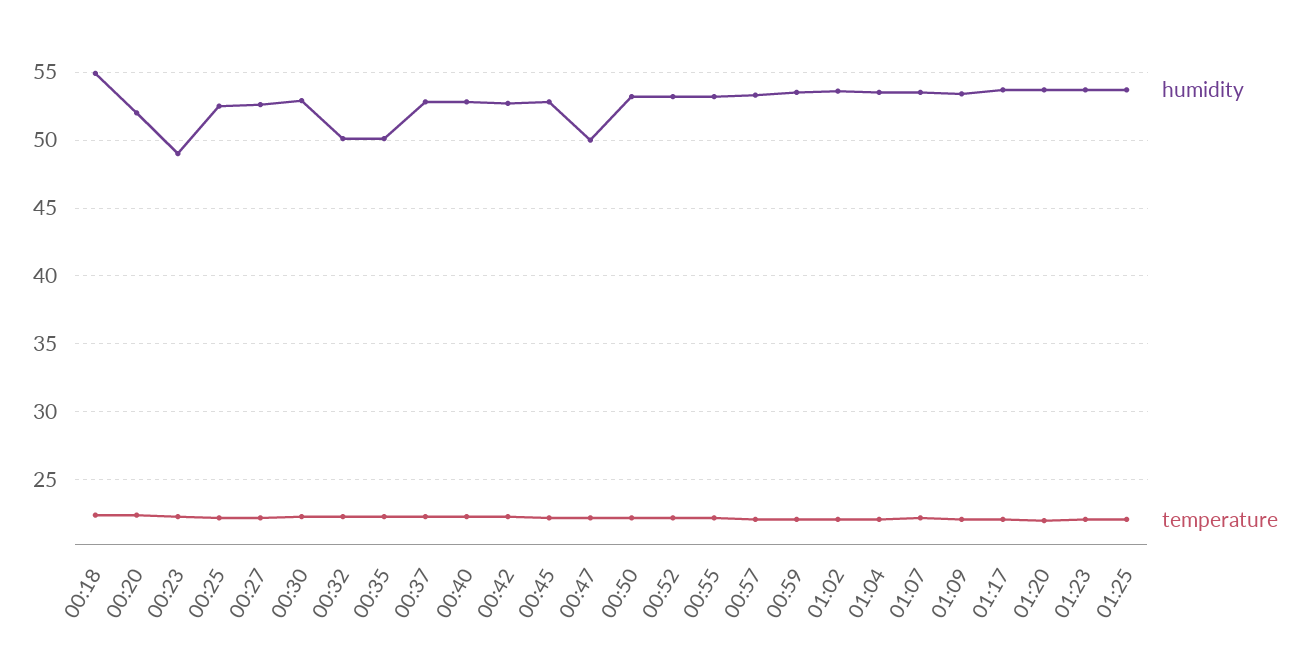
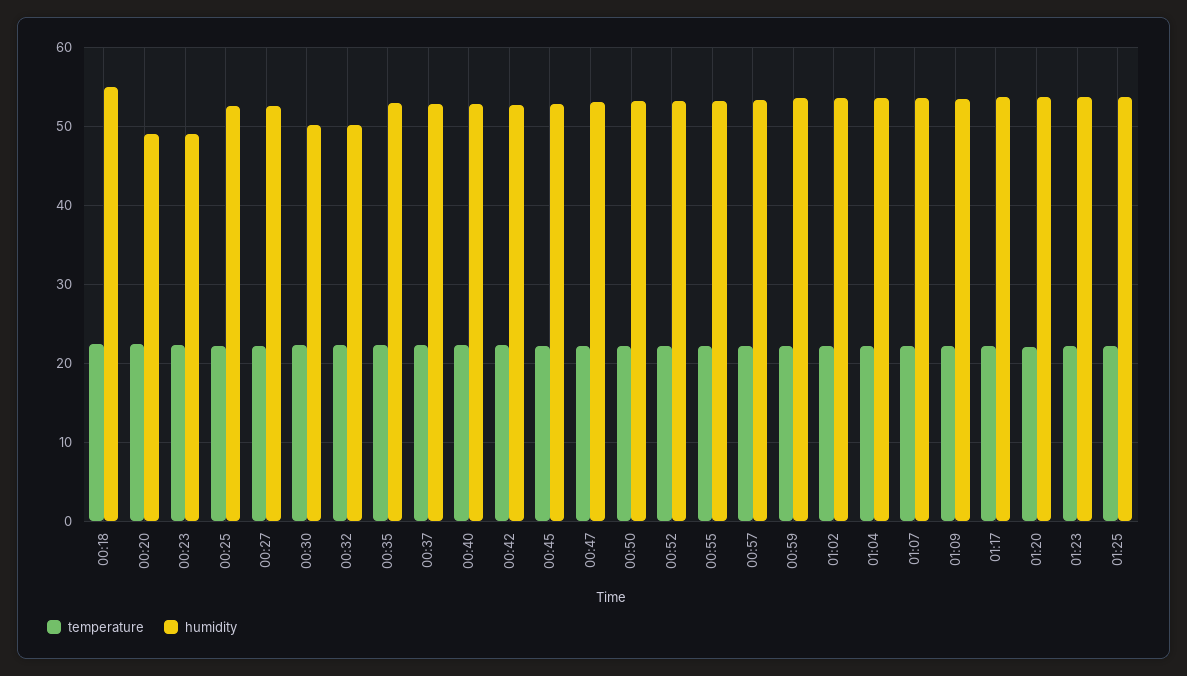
humidity, 00:20: 52 -> 49
humidity, 00:30: 53 -> 50
humidity, 00:35: 50 -> 53
humidity, 00:47: 50 -> 53

